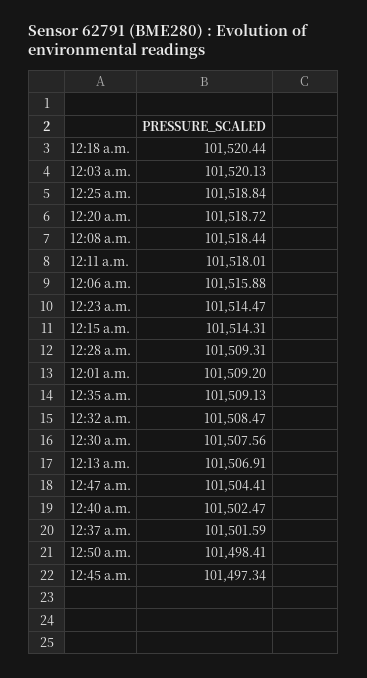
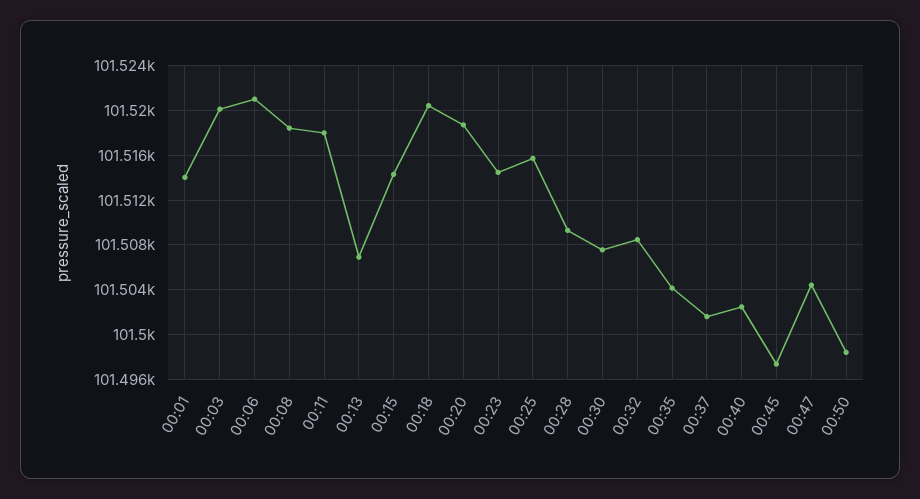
12:25 a.m.: 101518.84 -> 101516
12:06 a.m.: 101515.88 -> 101521
12:01 a.m.: 101509.2 -> 101514
12:35 a.m.: 101509.13 -> 101504

